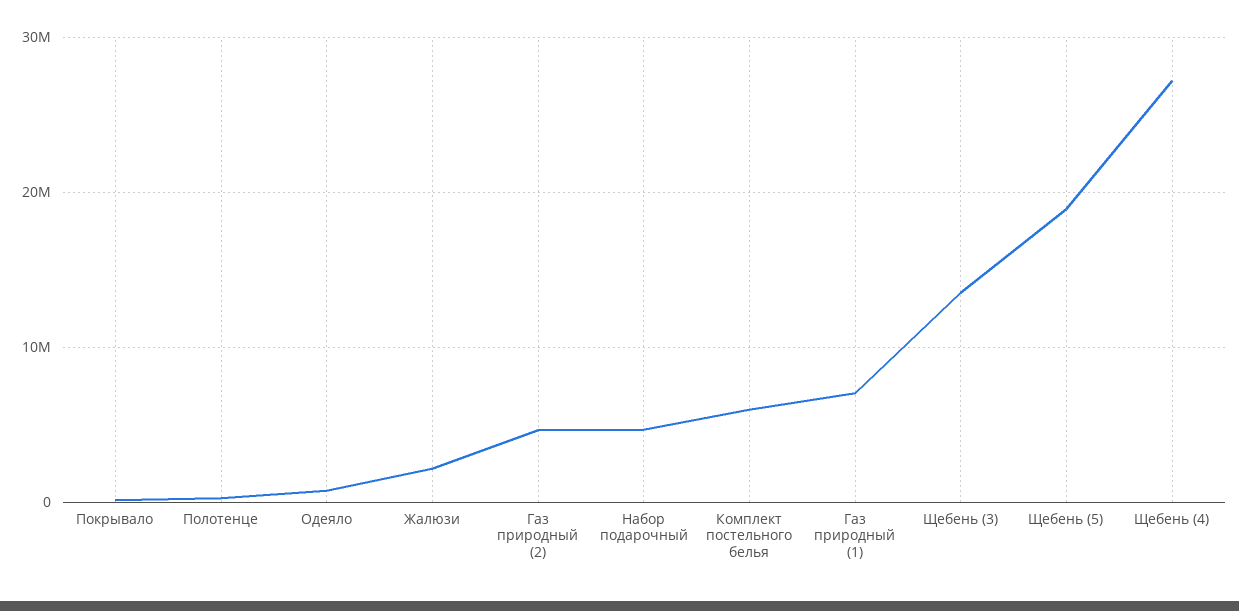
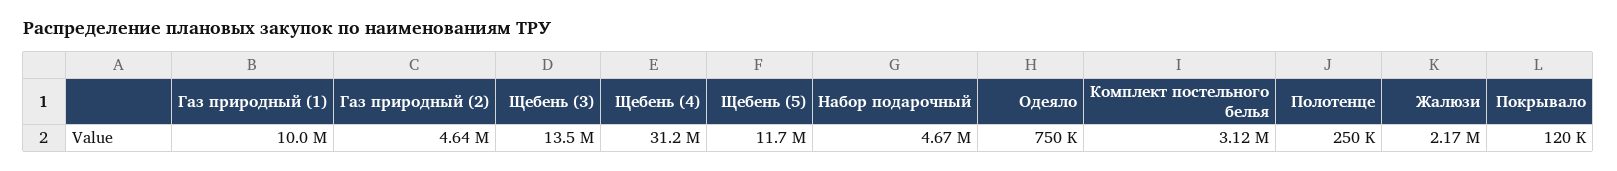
Комплект постельного белья: 6000000 -> 3120000
Газ природный (1): 7000000 -> 10000000
Щебень (5): 19000000 -> 11700000
Щебень (4): 27000000 -> 31200000

